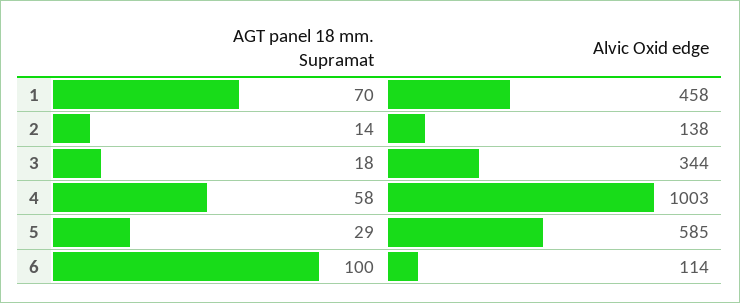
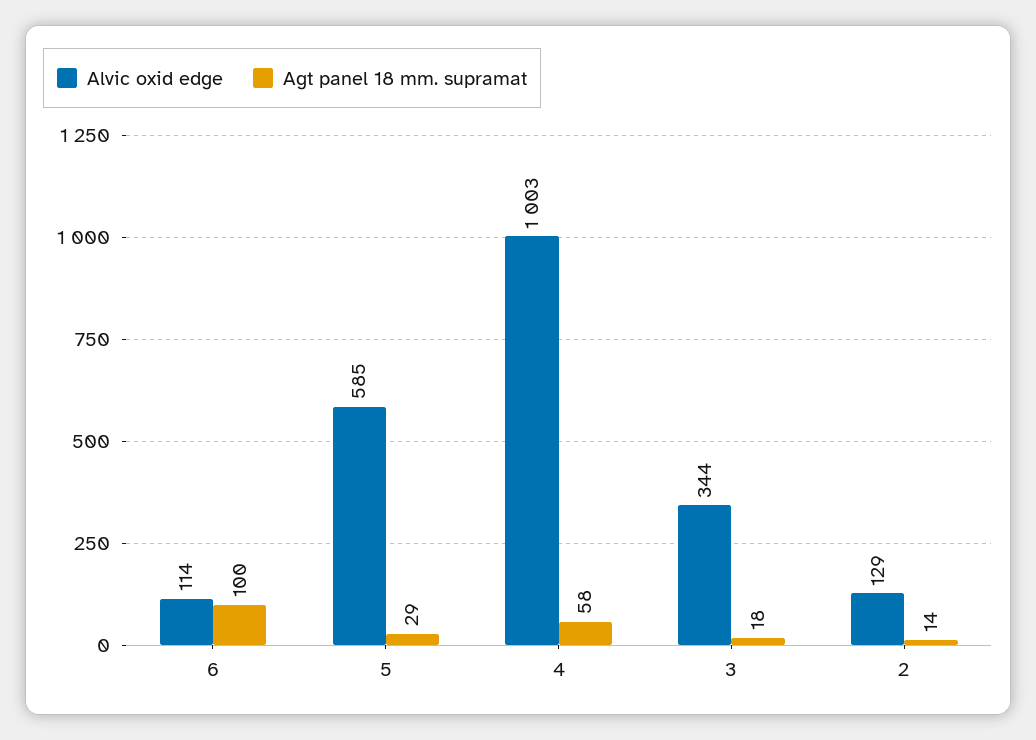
AGT panel 18 mm. Supramat, 1: 70 -> none
Alvic Oxid edge, 1: 458 -> none
Alvic Oxid edge, 2: 138 -> 129

